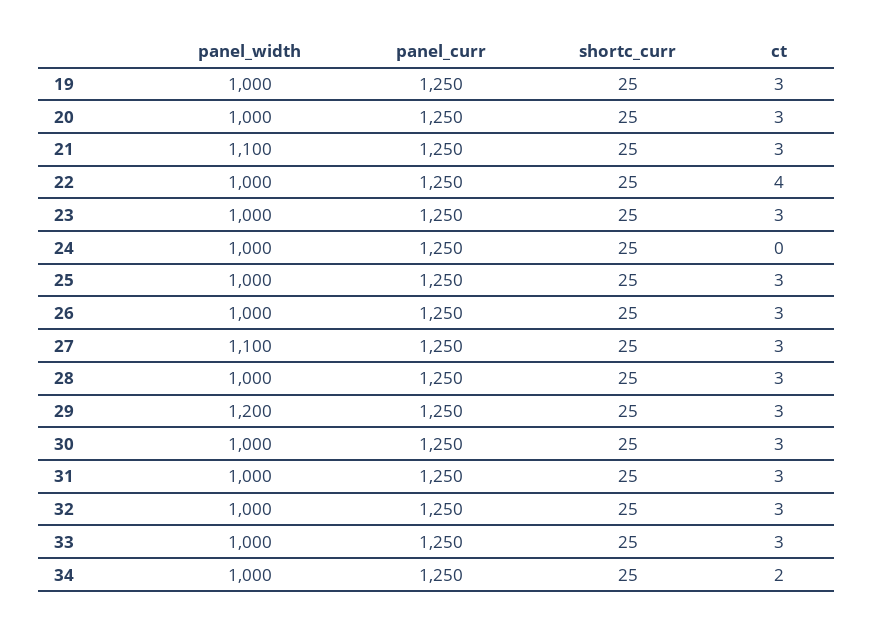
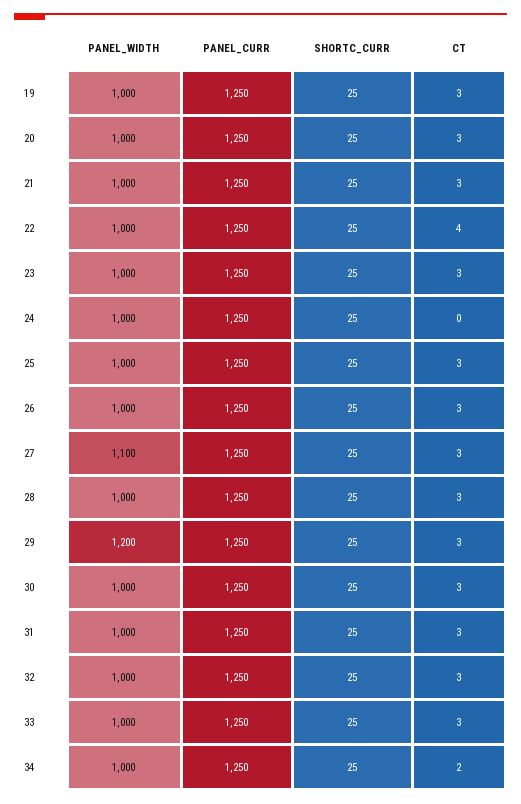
panel_width, 21: 1100 -> 1000

